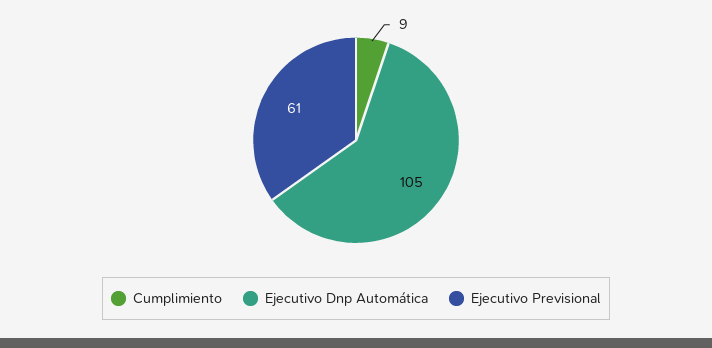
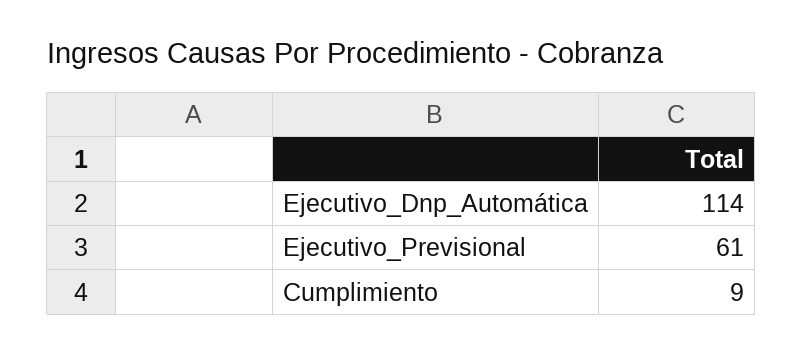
Ejecutivo Dnp Automática: 105 -> 114

